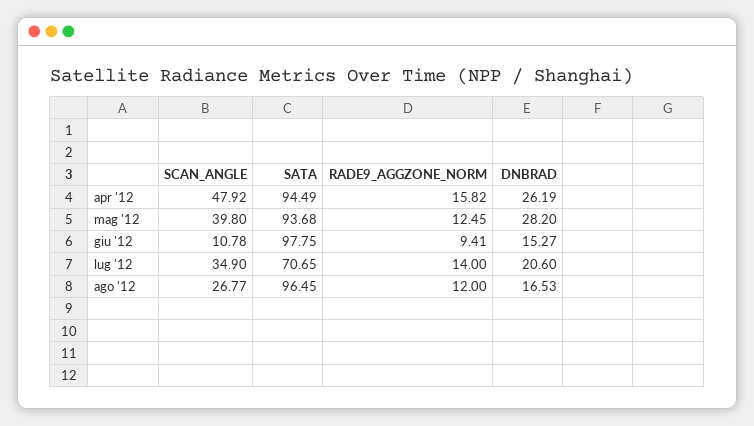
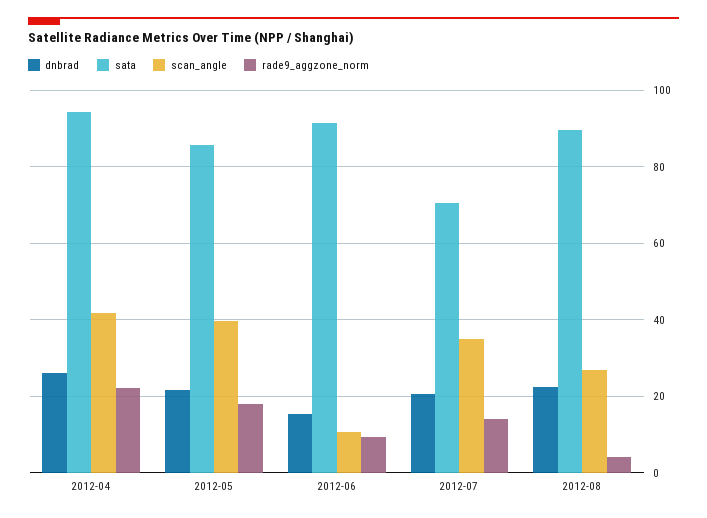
SCAN_ANGLE, apr '12: 47.92 -> 42
RADE9_AGGZONE_NORM, apr '12: 15.82 -> 22
SATA, mag '12: 93.68 -> 86
RADE9_AGGZONE_NORM, mag '12: 12.45 -> 18
DNBRAD, mag '12: 28.2 -> 22
SATA, giu '12: 97.75 -> 92
SATA, ago '12: 96.45 -> 90
RADE9_AGGZONE_NORM, ago '12: 12 -> 4
DNBRAD, ago '12: 16.53 -> 22

